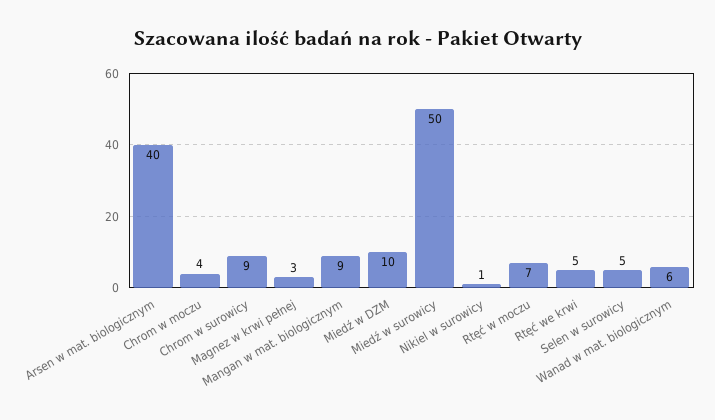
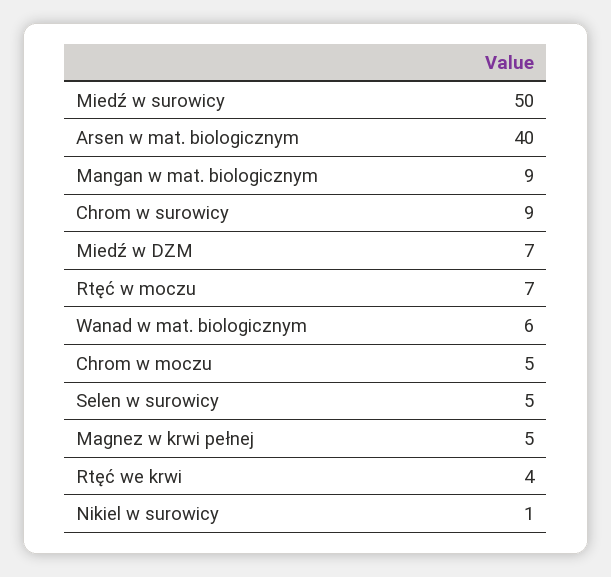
Chrom w moczu: 4 -> 5
Magnez w krwi pełnej: 3 -> 5
Miedź w DZM: 10 -> 7
Rtęć we krwi: 5 -> 4

